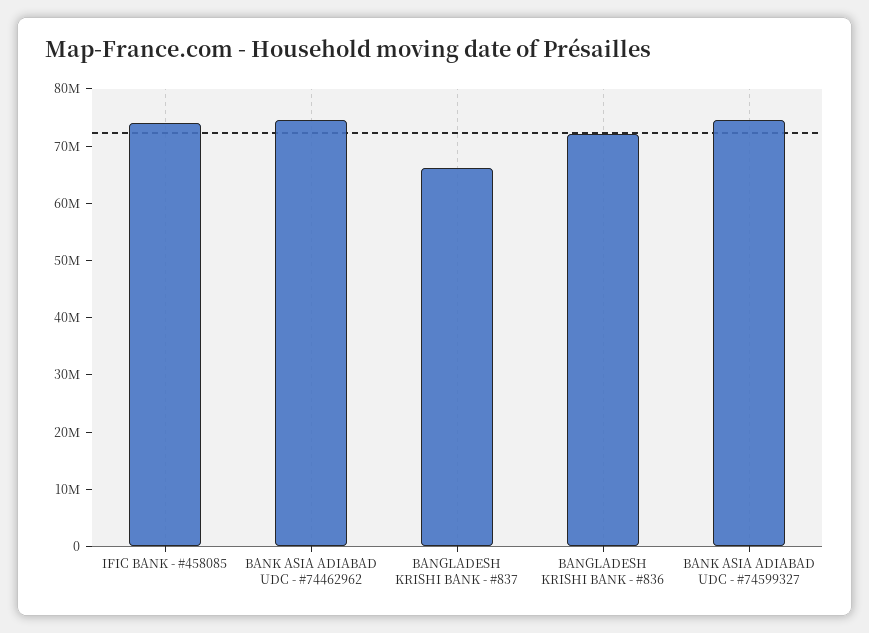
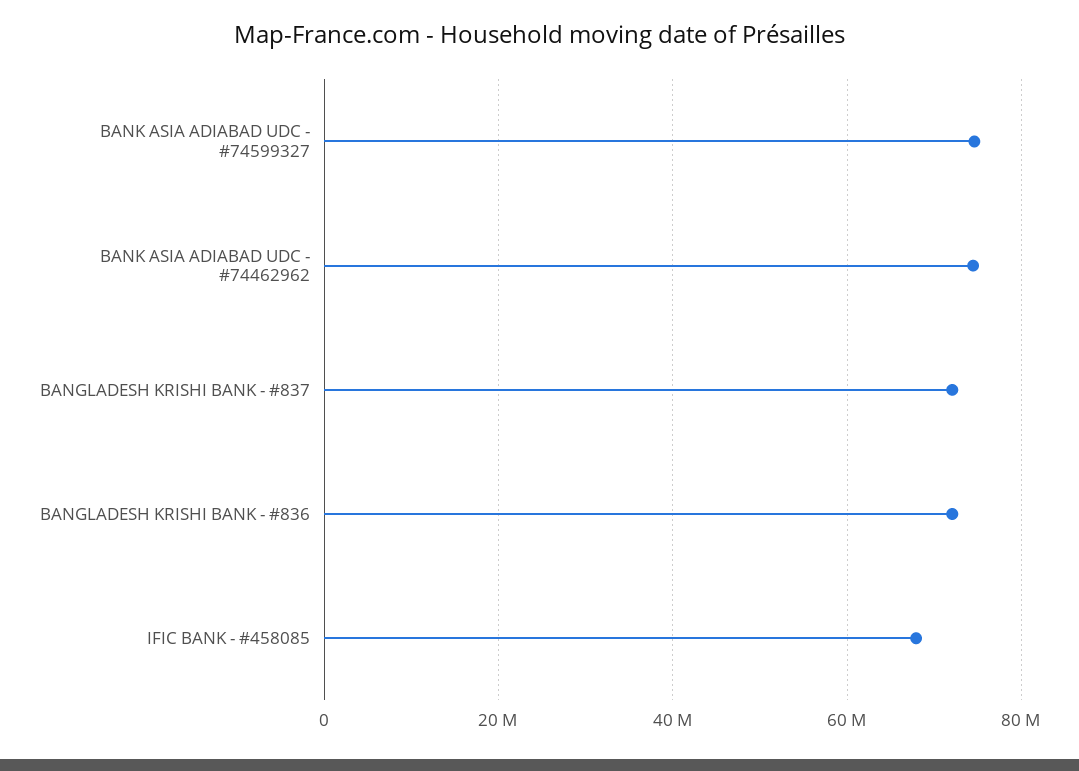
IFIC BANK - #458085: 74000000 -> 68000000
BANGLADESH KRISHI BANK - #837: 66000000 -> 72000000

